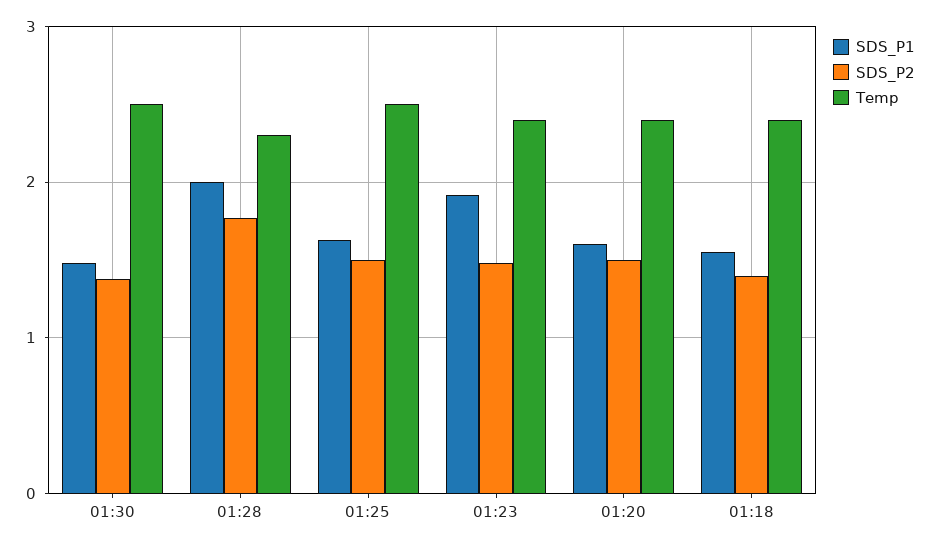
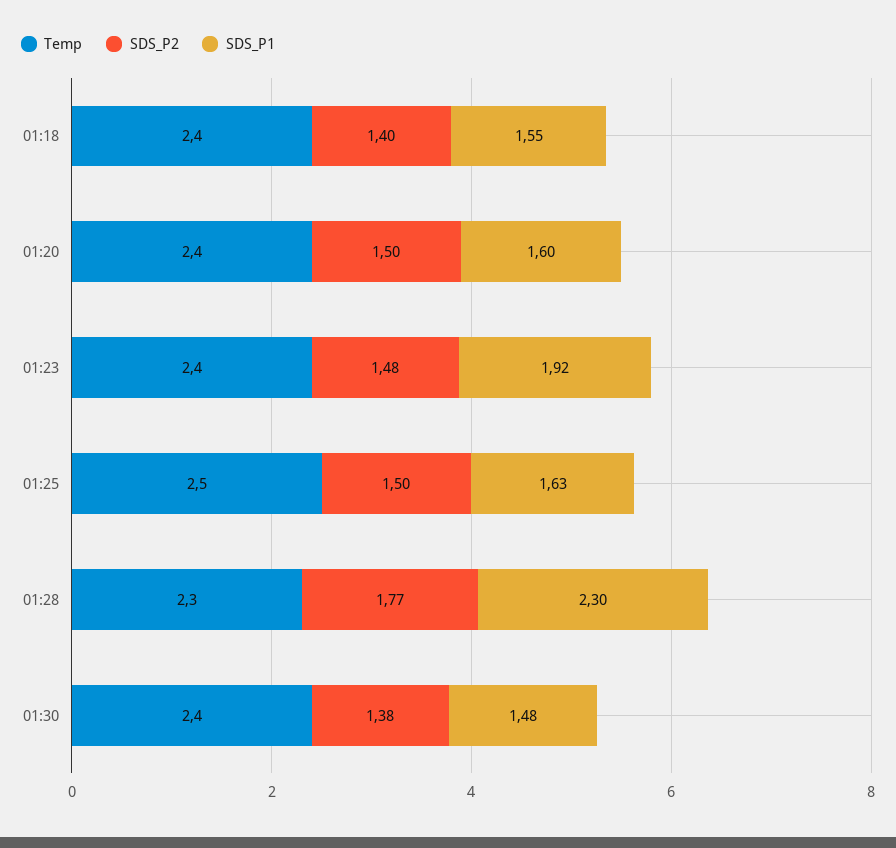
Temp, 01:30: 2.5 -> 2.4
SDS_P1, 01:28: 2 -> 2.3

